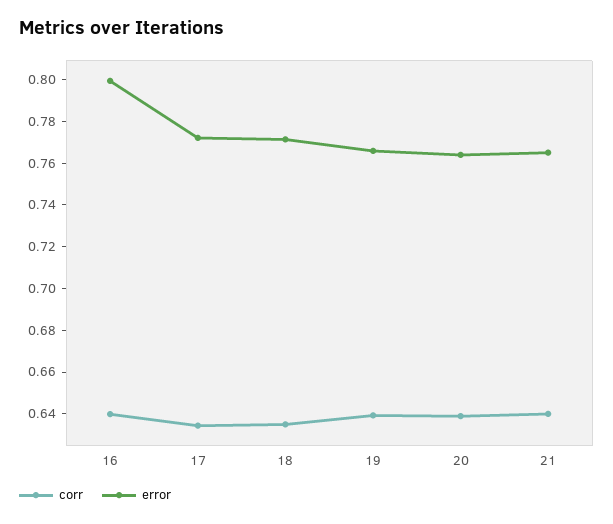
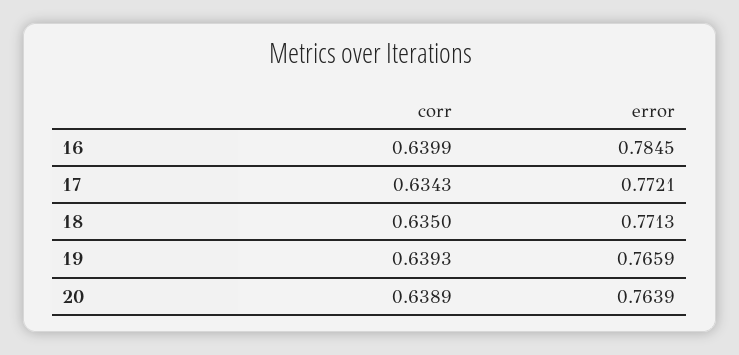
error, 16: 0.8 -> 0.7845
corr, 21: 0.64 -> none
error, 21: 0.765 -> none

